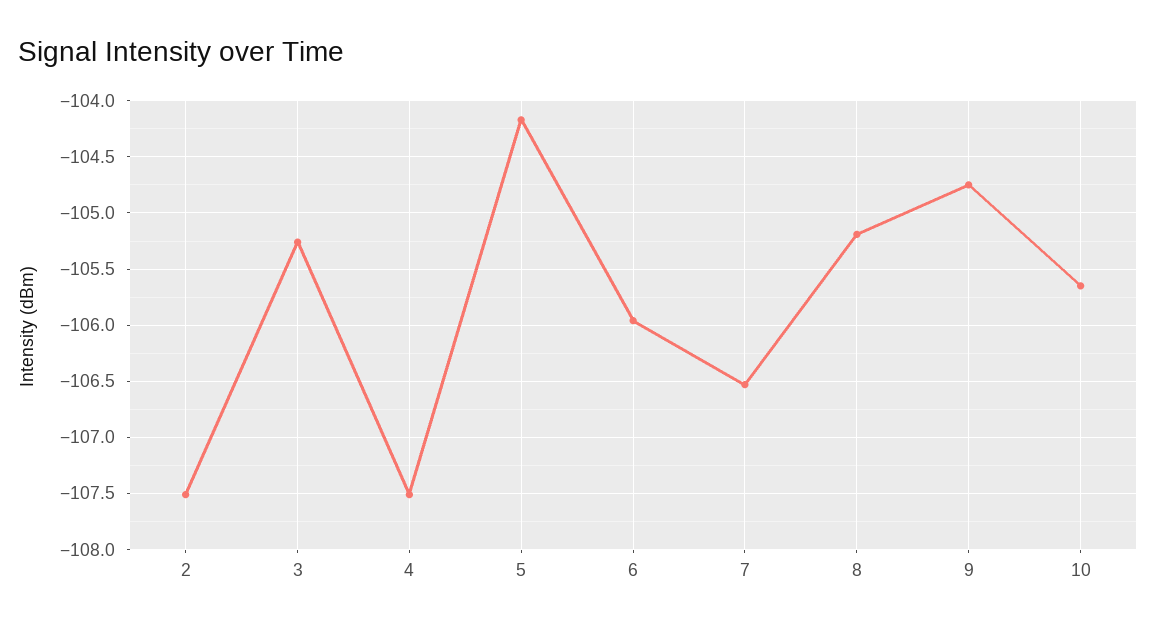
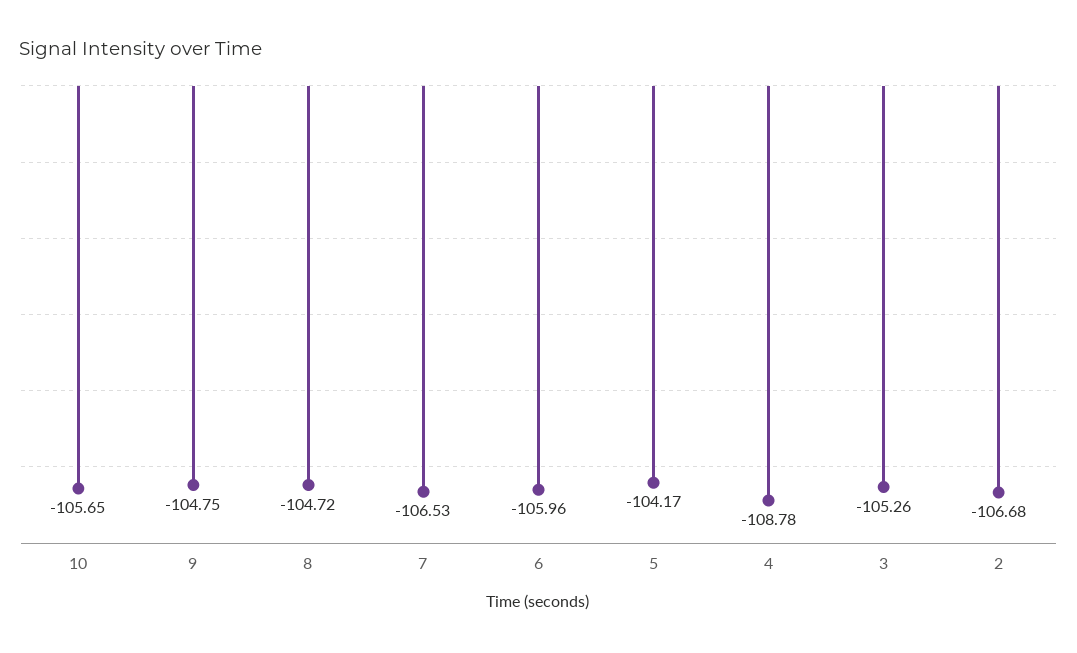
2: -107.5 -> -106.68
4: -107.5 -> -108.78
8: -105.2 -> -104.72

